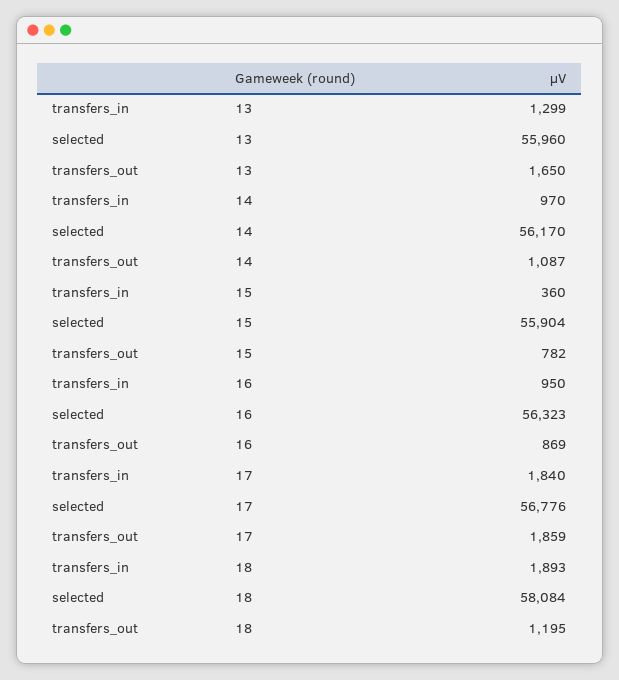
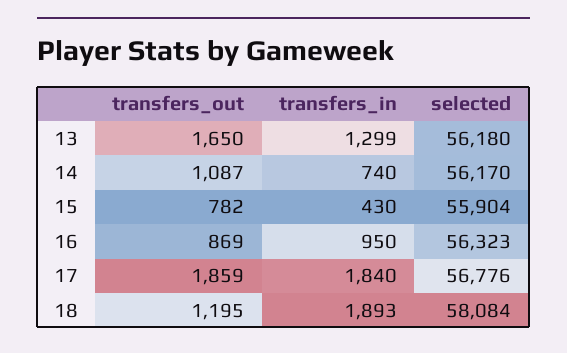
selected, 13: 55960 -> 56180
transfers_in, 14: 970 -> 740
transfers_in, 15: 360 -> 430

